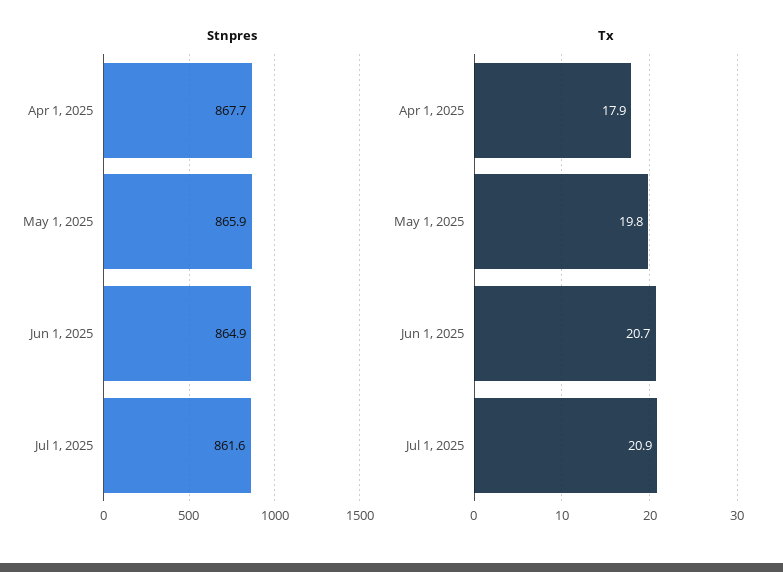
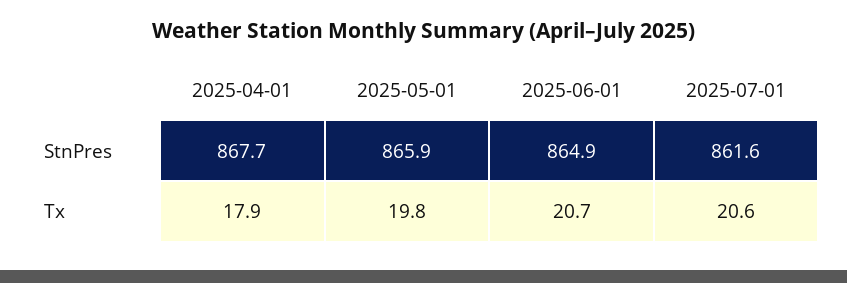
Tx, Jul 1, 2025: 20.9 -> 20.6

